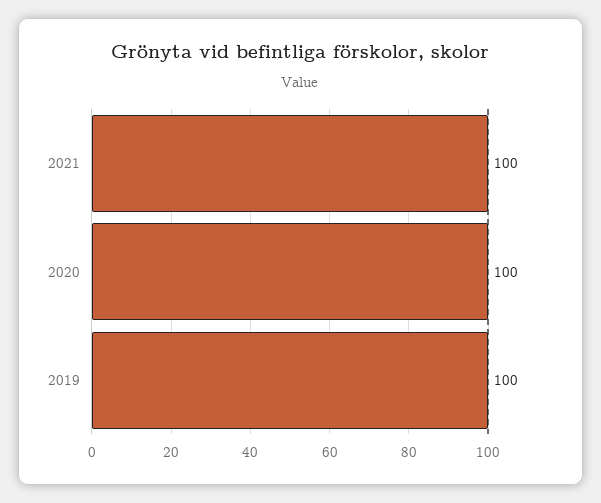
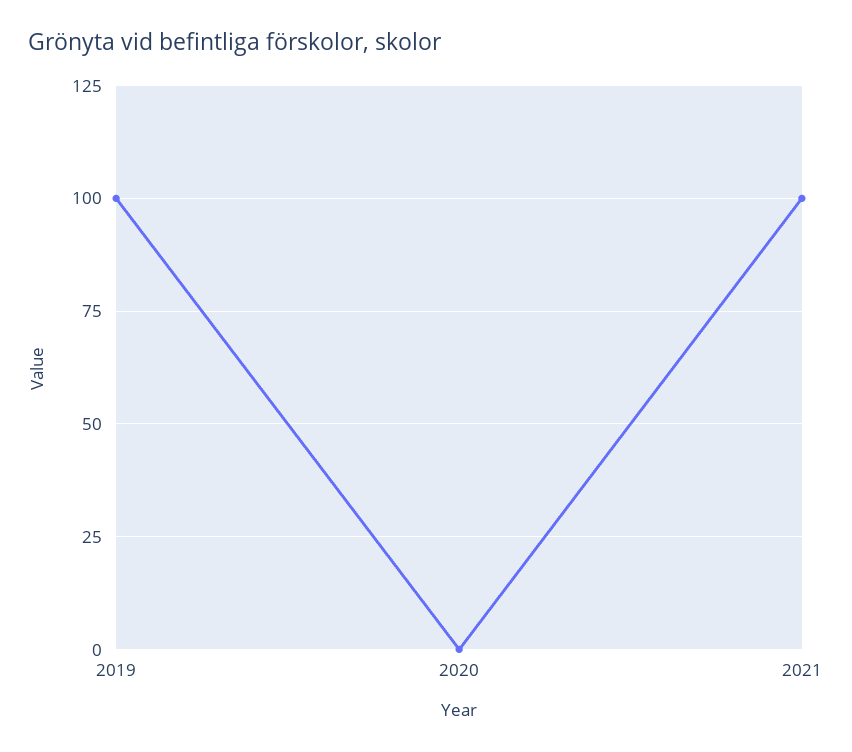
2020: 100 -> 0

